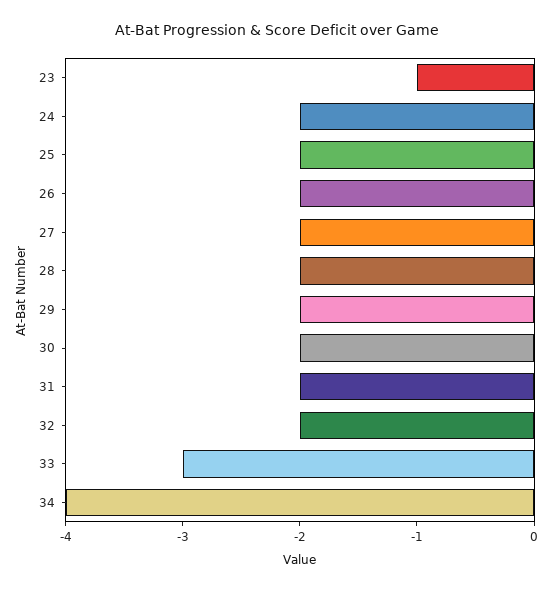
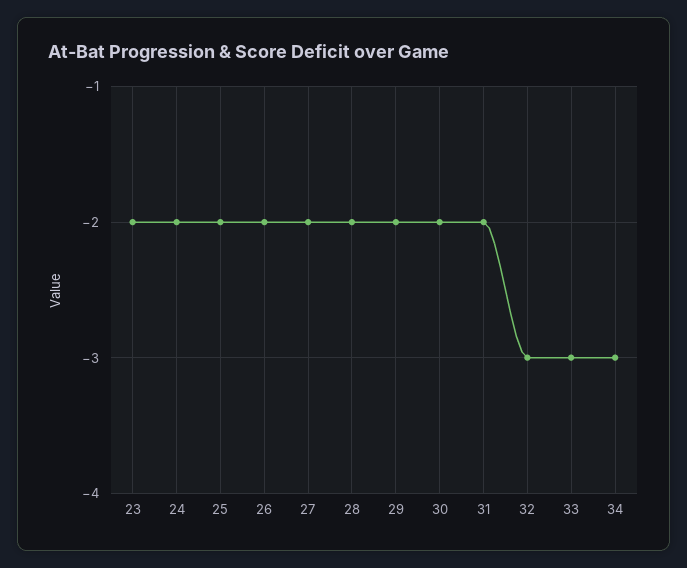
23: -1 -> -2
32: -2 -> -3
34: -4 -> -3

